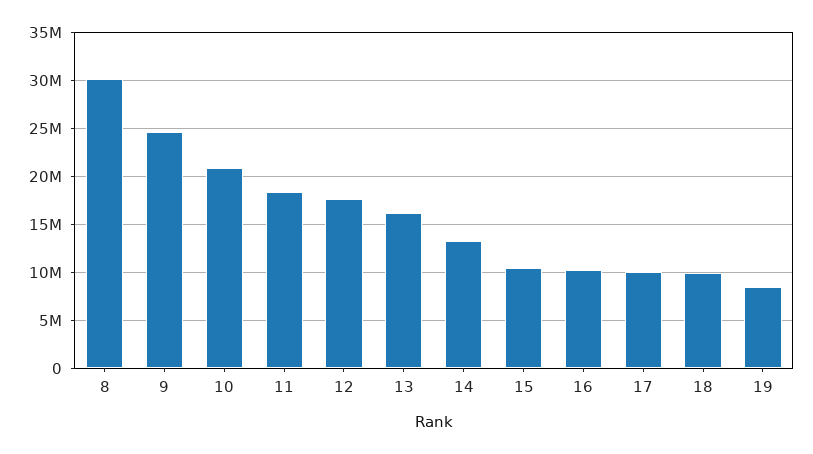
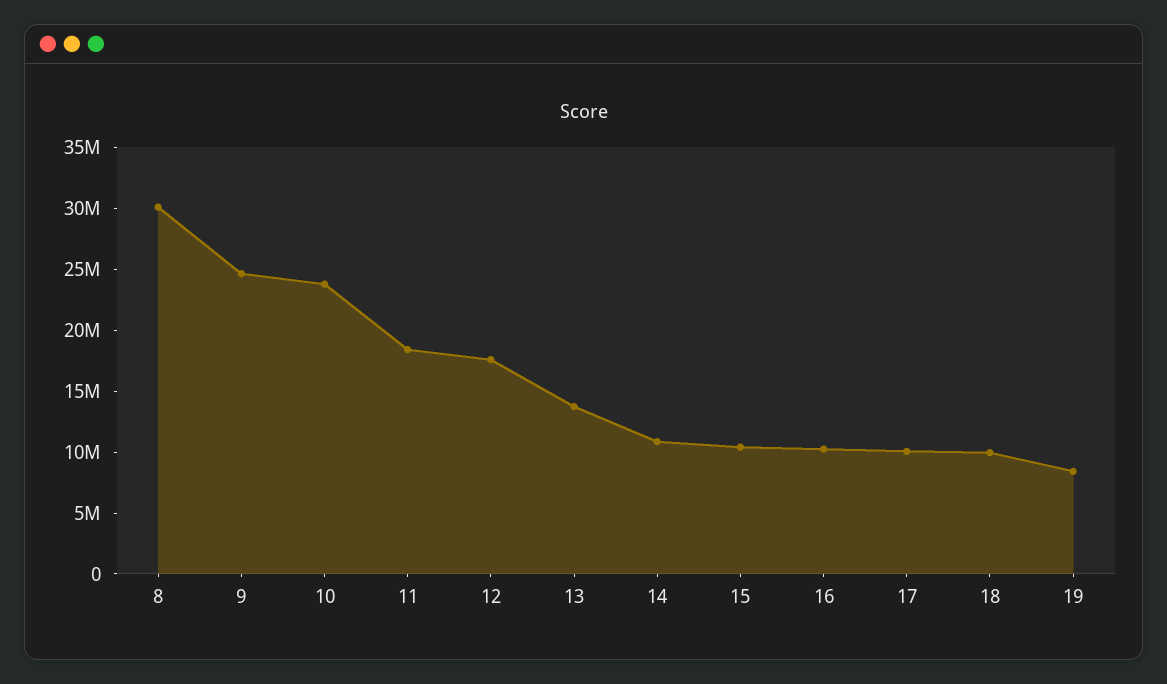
10: 21000000 -> 24000000
13: 16000000 -> 14000000
14: 13000000 -> 11000000

